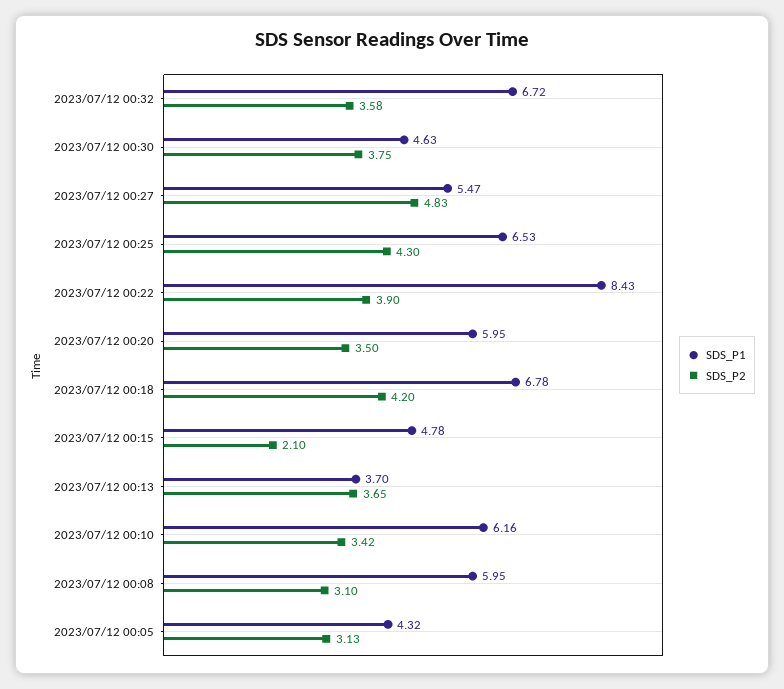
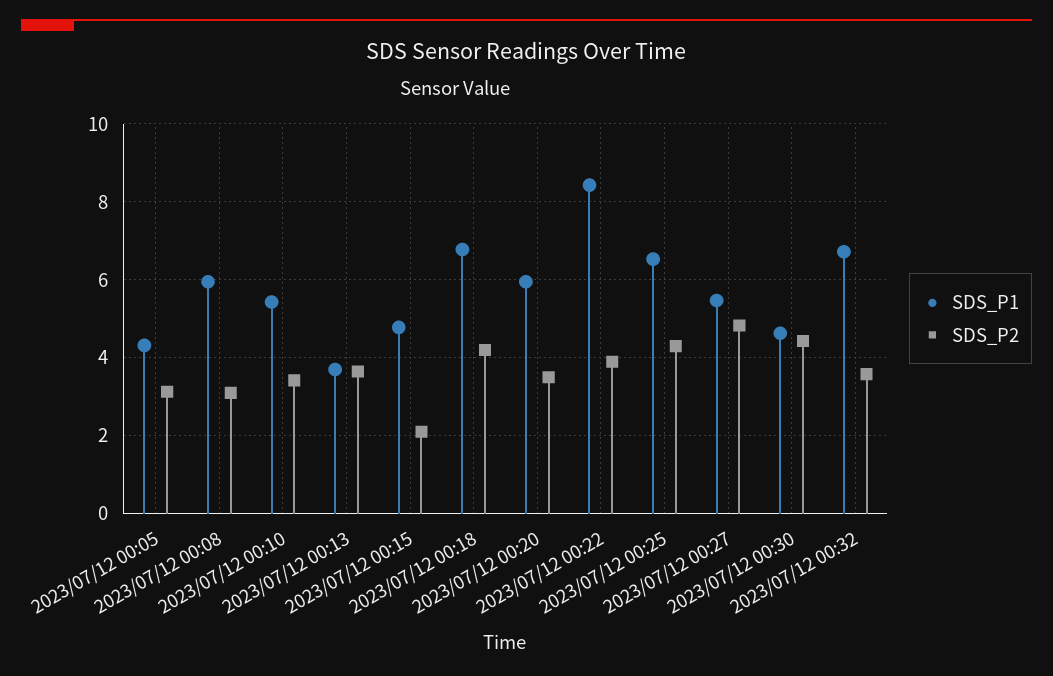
SDS_P2, 2023/07/12 00:30: 3.75 -> 4.4
SDS_P1, 2023/07/12 00:10: 6.16 -> 5.4

